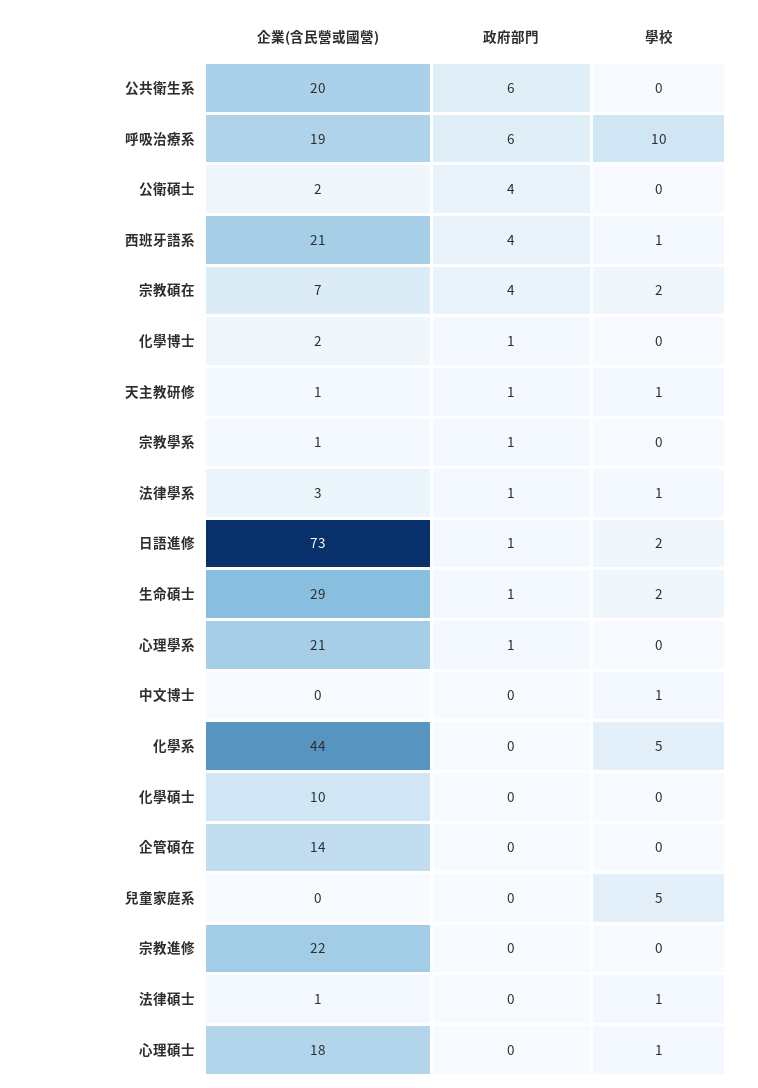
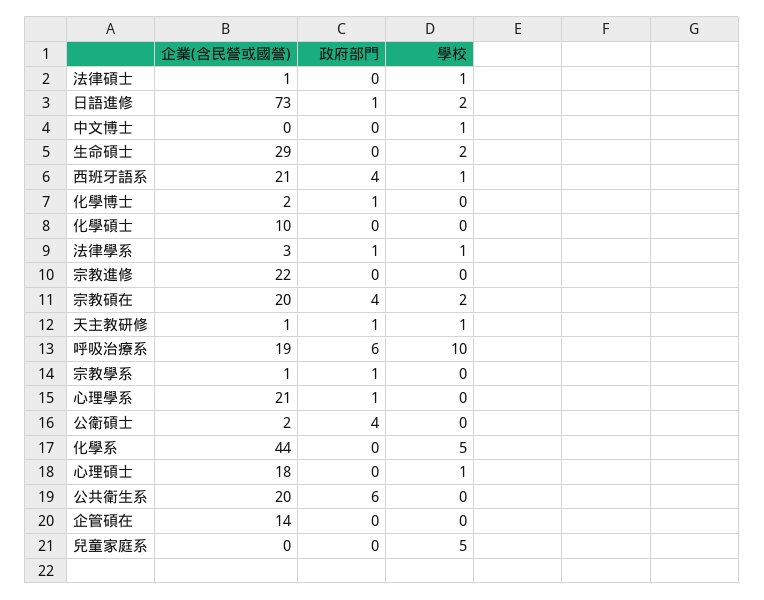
企業(含民營或國營), 宗教碩在: 7 -> 20
政府部門, 生命碩士: 1 -> 0

